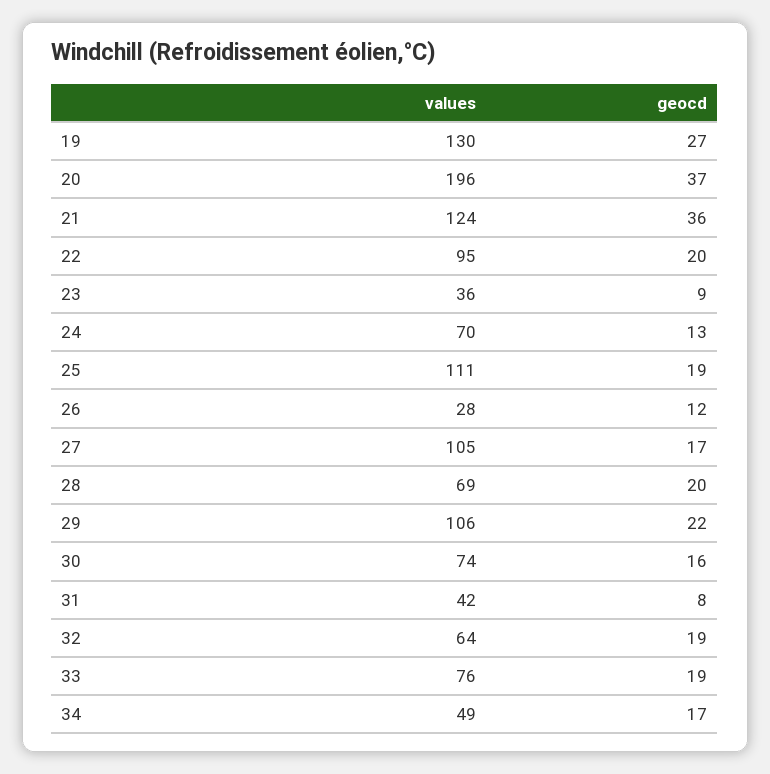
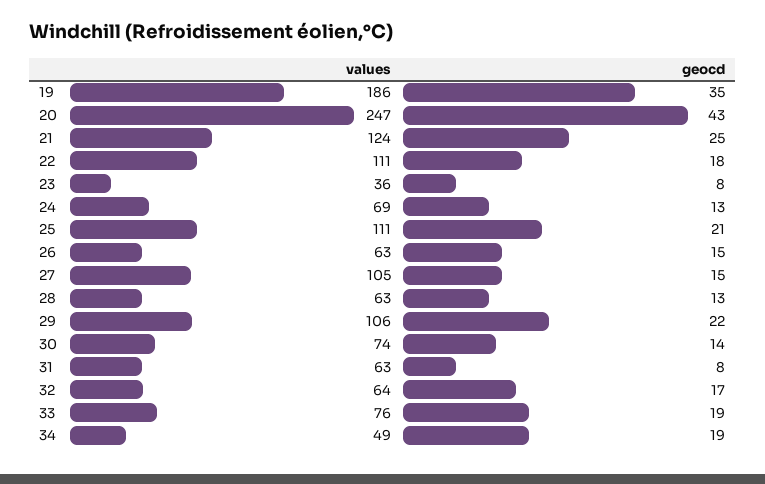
values, 19: 130 -> 186
geocd, 19: 27 -> 35
values, 20: 196 -> 247
geocd, 20: 37 -> 43
geocd, 21: 36 -> 25
values, 22: 95 -> 111
geocd, 22: 20 -> 18
geocd, 23: 9 -> 8
values, 24: 70 -> 69
geocd, 25: 19 -> 21
values, 26: 28 -> 63
geocd, 26: 12 -> 15
geocd, 27: 17 -> 15
values, 28: 69 -> 63
geocd, 28: 20 -> 13
geocd, 30: 16 -> 14
values, 31: 42 -> 63
geocd, 32: 19 -> 17
geocd, 34: 17 -> 19

